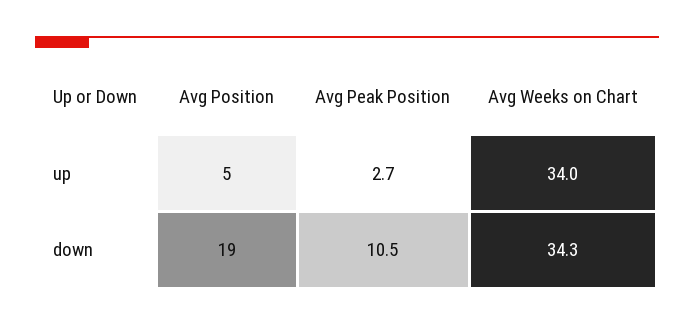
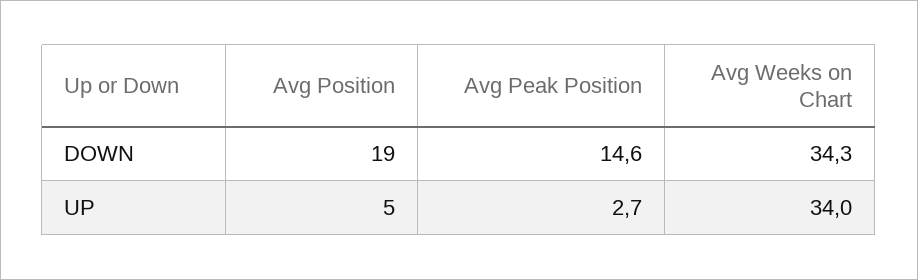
Avg Peak Position, down: 10.5 -> 14.6

